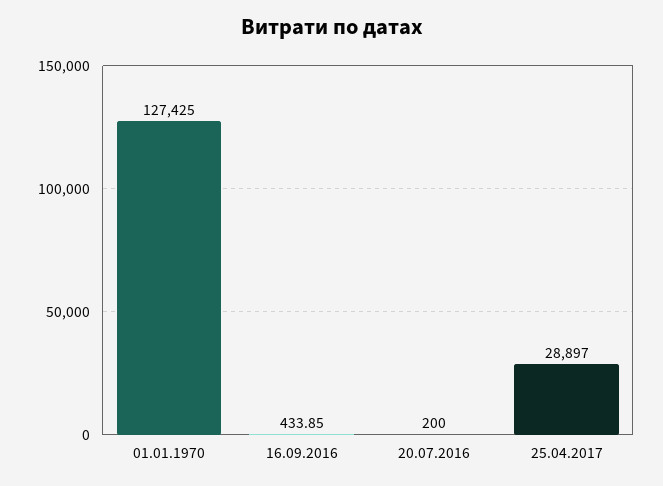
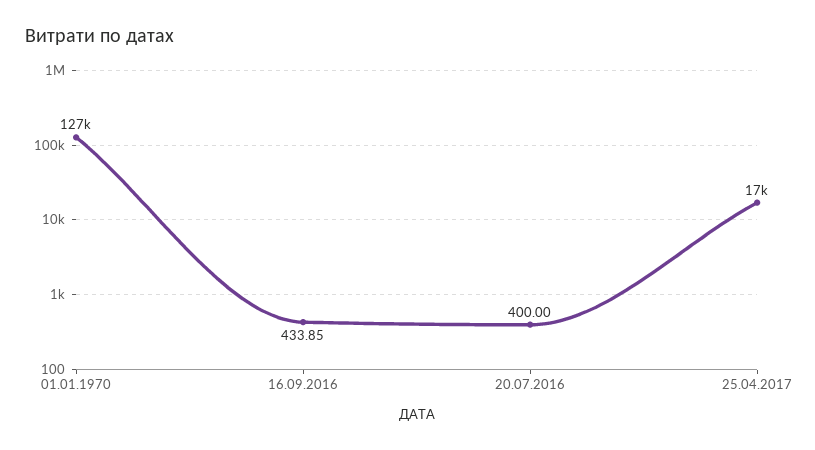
20.07.2016: 200 -> 400
25.04.2017: 28897 -> 17000

